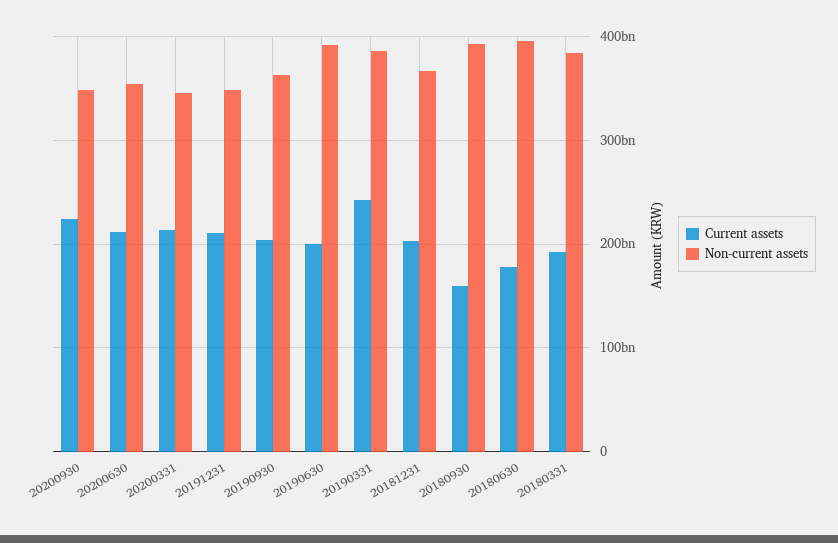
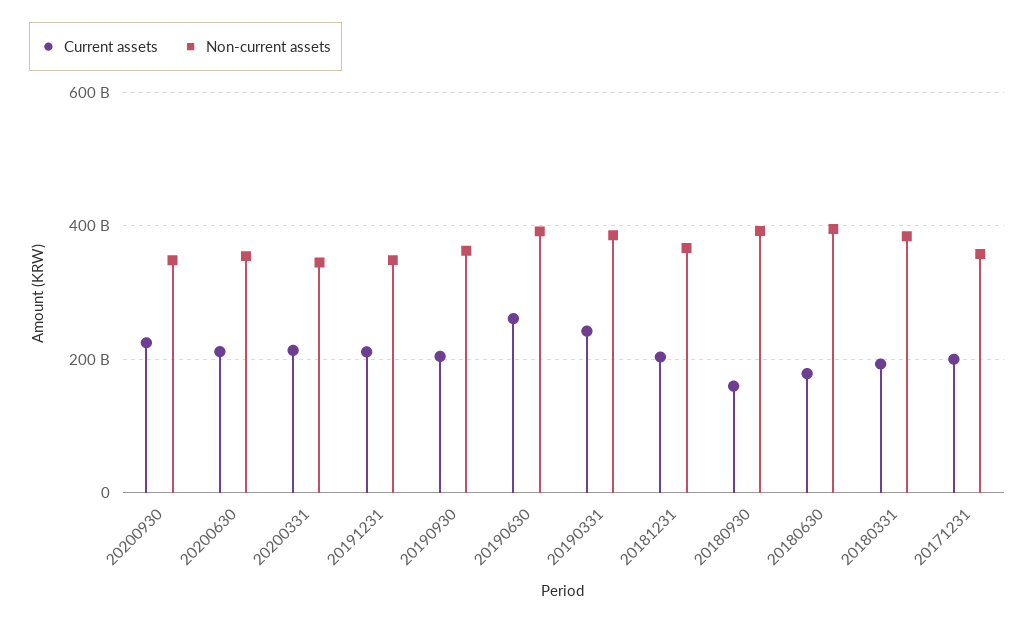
Current assets, 20190630: 200000000000 -> 260000000000
Current assets, 20171231: none -> 200000000000
Non-current assets, 20171231: none -> 360000000000

